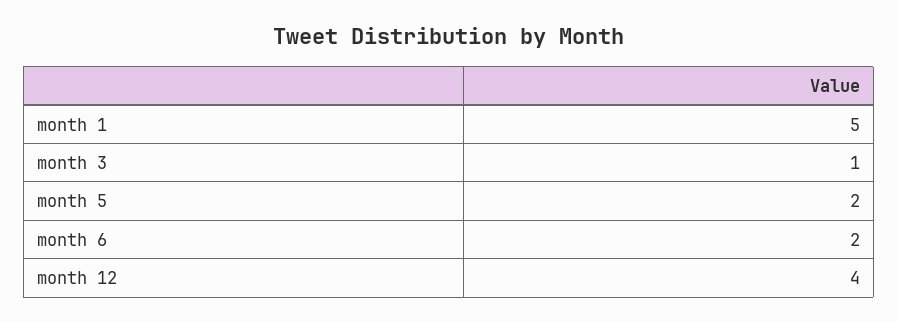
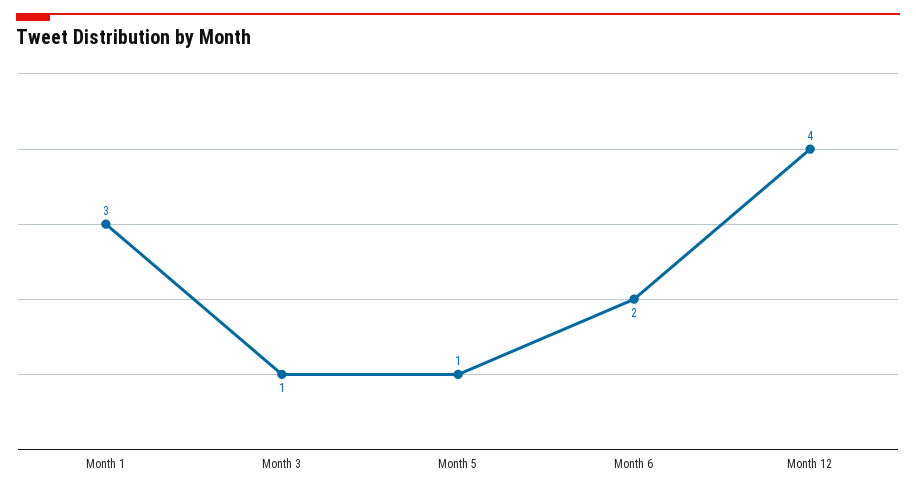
month 1: 5 -> 3
month 5: 2 -> 1

